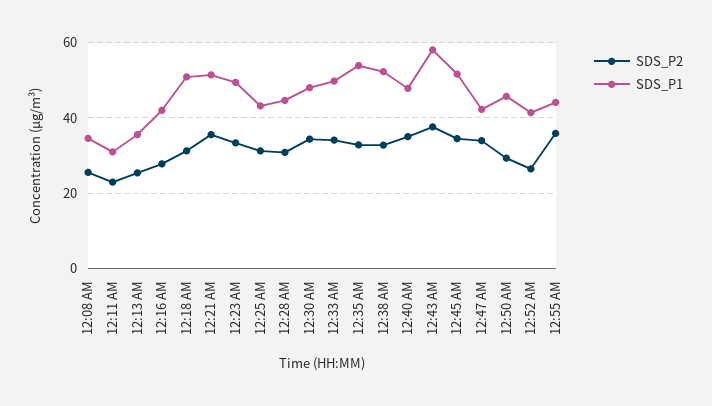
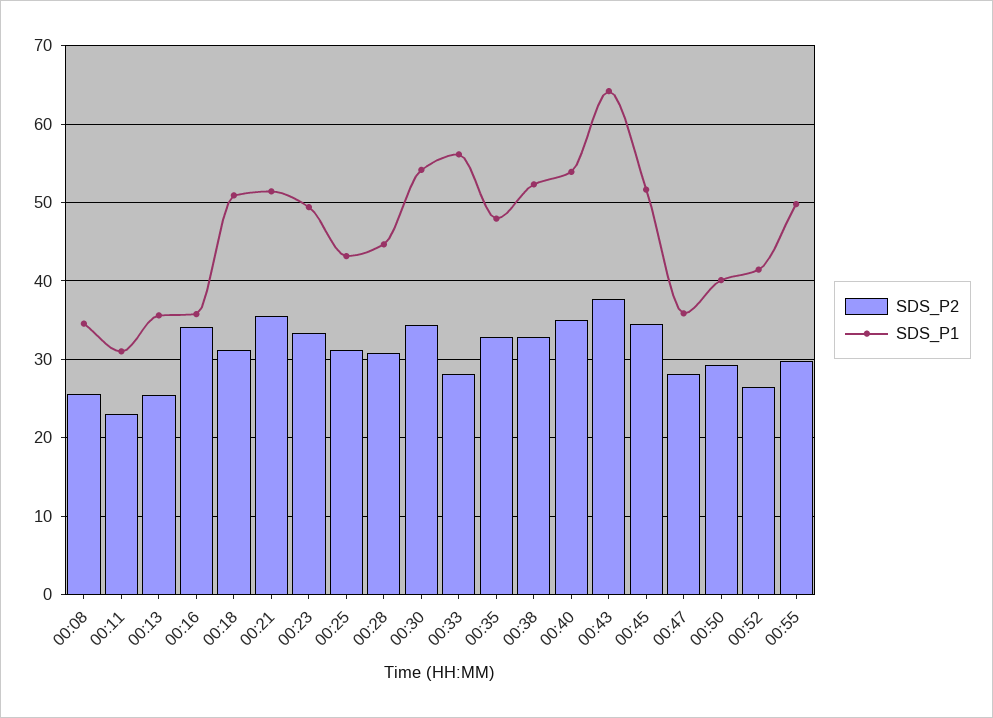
SDS_P2, 12:16 AM: 28 -> 34
SDS_P1, 12:16 AM: 42 -> 36
SDS_P1, 12:30 AM: 48 -> 54
SDS_P2, 12:33 AM: 34 -> 28
SDS_P1, 12:33 AM: 50 -> 56
SDS_P1, 12:35 AM: 54 -> 48
SDS_P1, 12:40 AM: 48 -> 54
SDS_P1, 12:43 AM: 58 -> 64
SDS_P2, 12:47 AM: 34 -> 28
SDS_P1, 12:47 AM: 42 -> 36
SDS_P1, 12:50 AM: 46 -> 40
SDS_P2, 12:55 AM: 36 -> 30
SDS_P1, 12:55 AM: 44 -> 50

